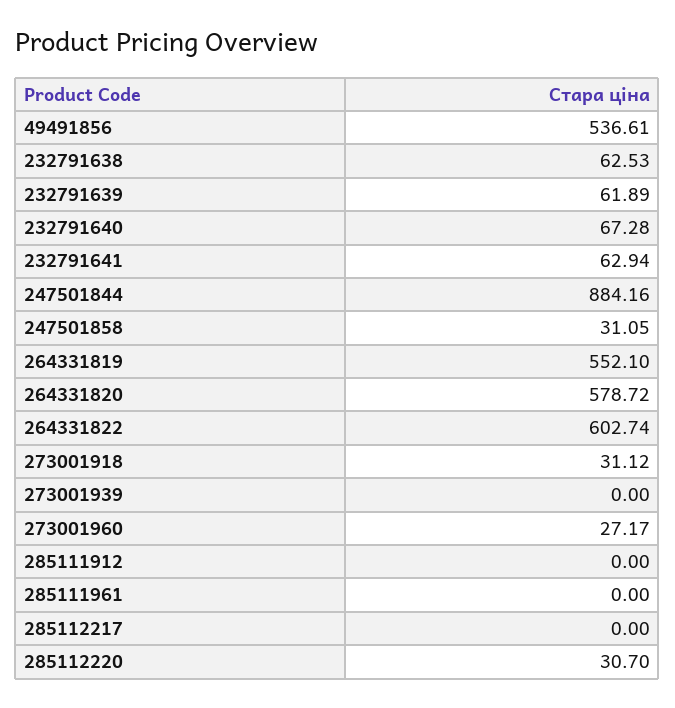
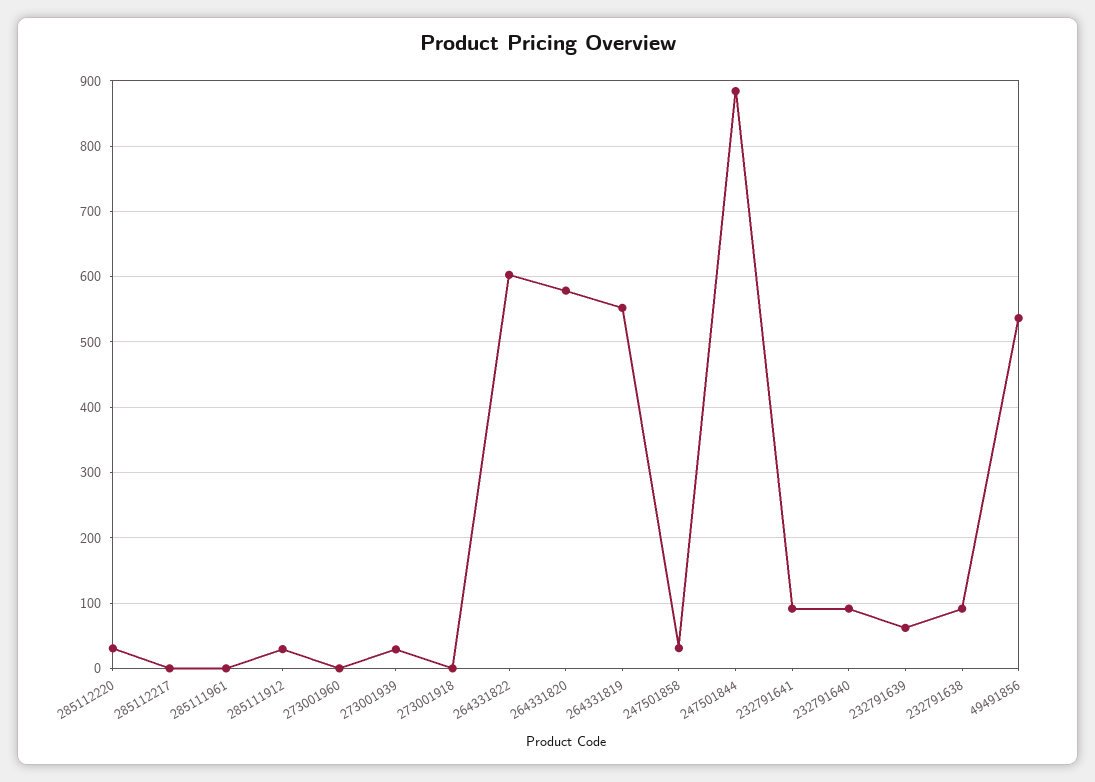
232791638: 62.53 -> 90
232791640: 67.28 -> 90
232791641: 62.94 -> 90
273001918: 31.12 -> 0
273001939: 0 -> 30
273001960: 27.17 -> 0
285111912: 0 -> 30

